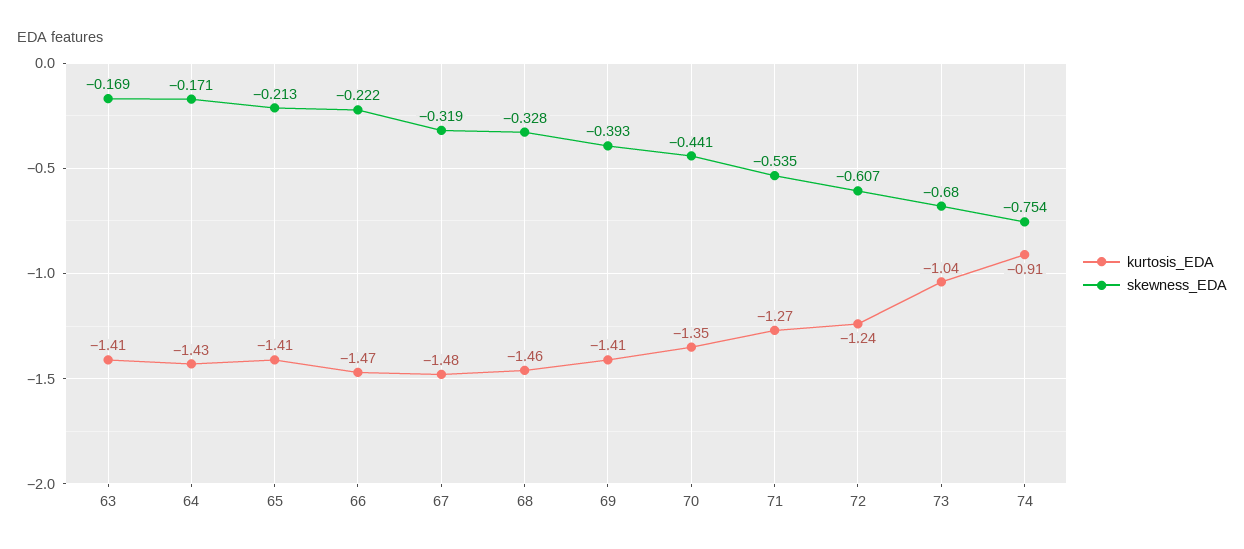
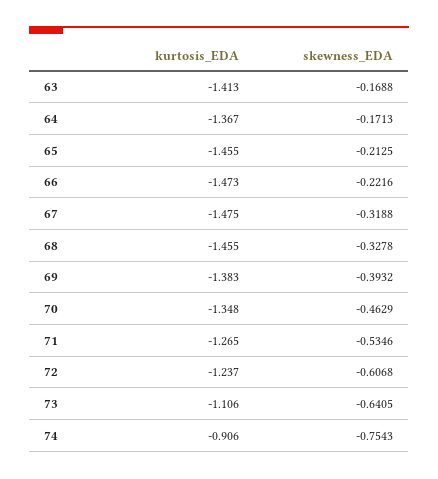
kurtosis_EDA, 64: -1.43 -> -1.367
kurtosis_EDA, 65: -1.41 -> -1.455
kurtosis_EDA, 69: -1.41 -> -1.383
skewness_EDA, 70: -0.441 -> -0.4629
kurtosis_EDA, 73: -1.04 -> -1.106
skewness_EDA, 73: -0.68 -> -0.6405

